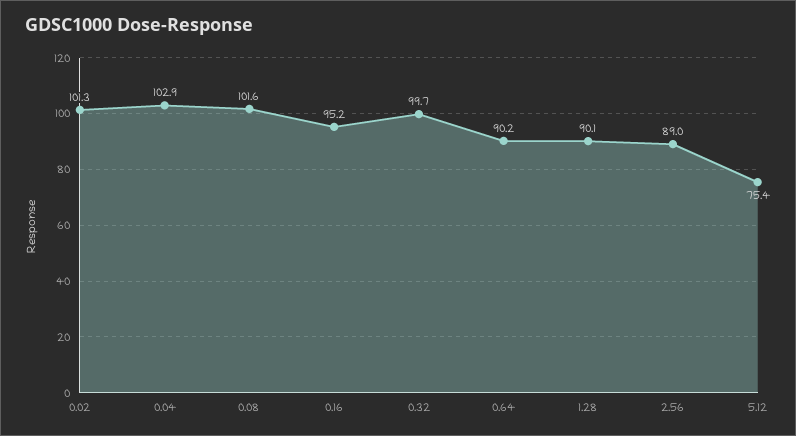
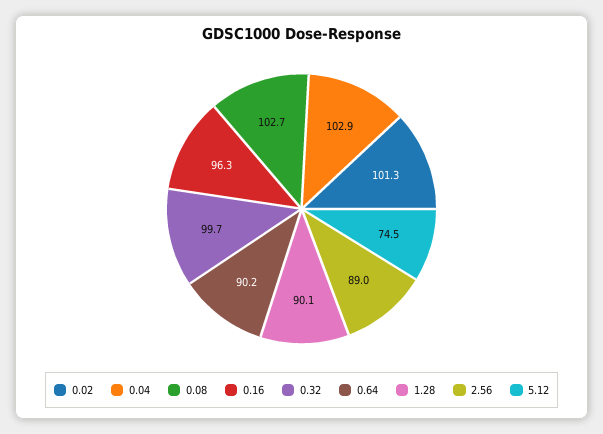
0.08: 101.6 -> 102.7
0.16: 95.2 -> 96.3
5.12: 75.4 -> 74.5

